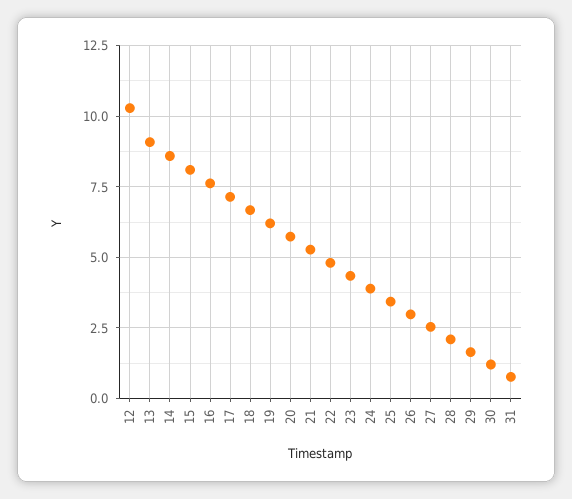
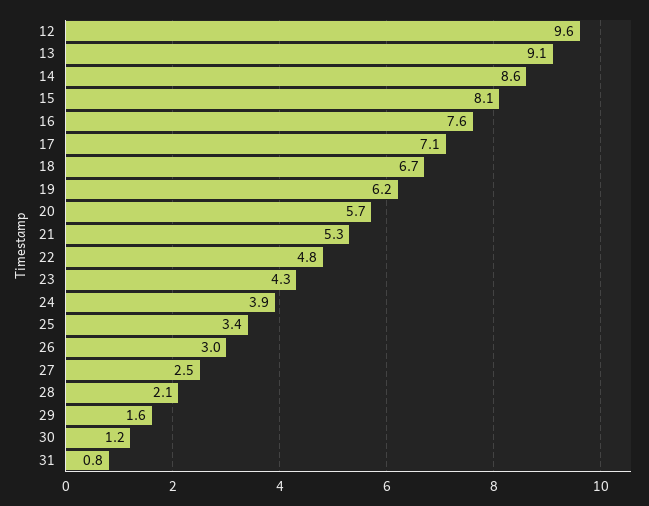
12: 10.25 -> 9.6

